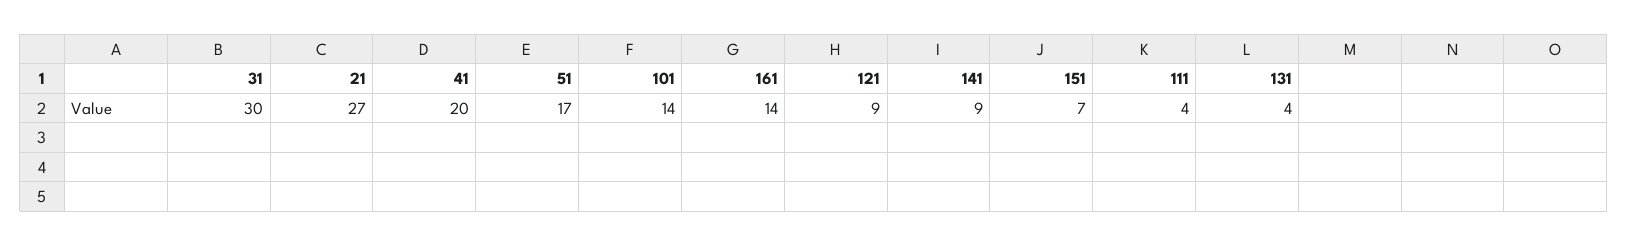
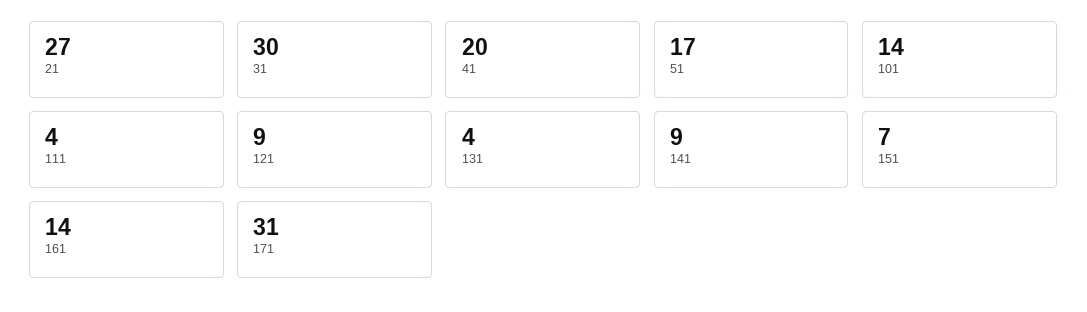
171: none -> 31

